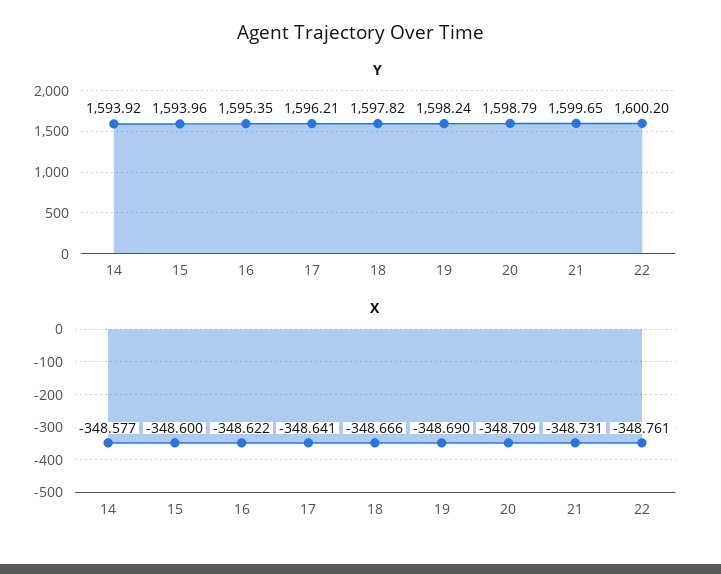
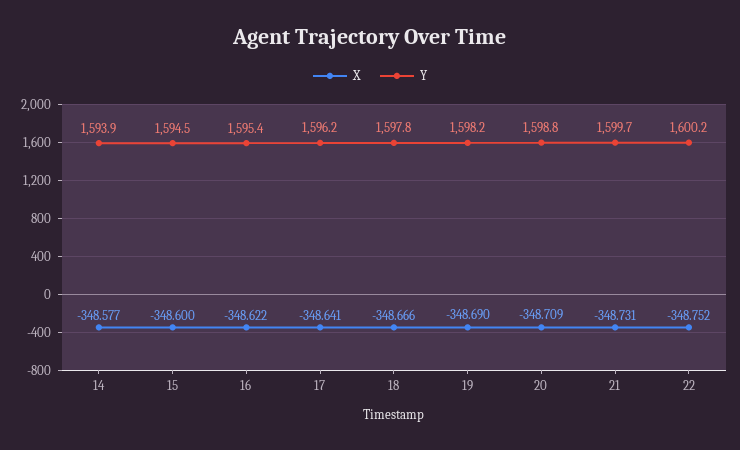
Y, 15: 1593.96 -> 1594.5
X, 22: -348.761 -> -348.752

